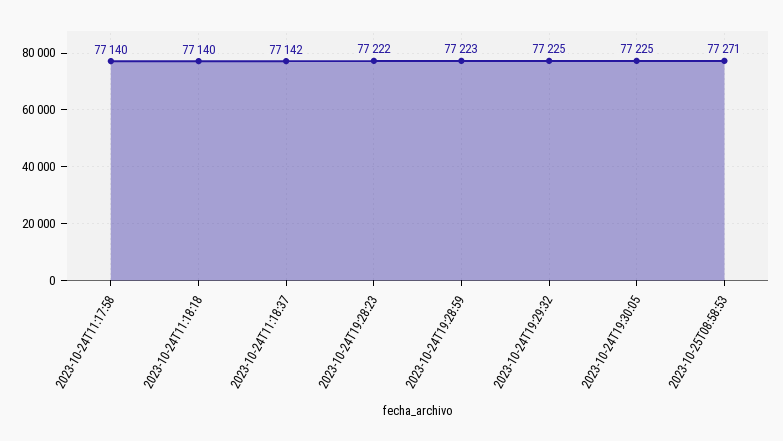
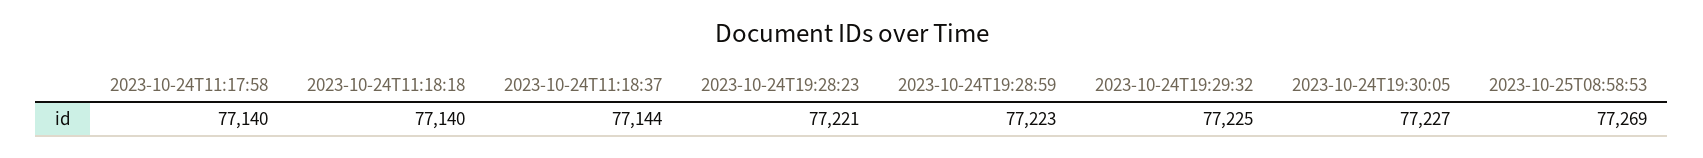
2023-10-24T11:18:37: 77142 -> 77144
2023-10-24T19:28:23: 77222 -> 77221
2023-10-24T19:30:05: 77225 -> 77227
2023-10-25T08:58:53: 77271 -> 77269

